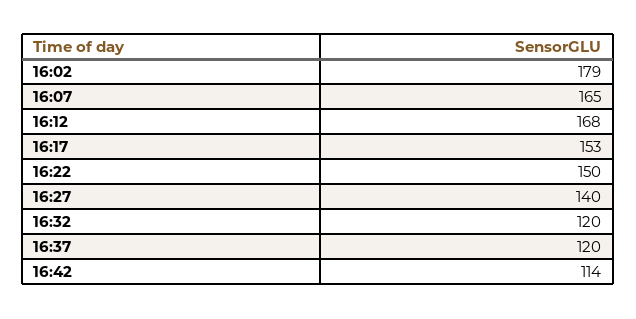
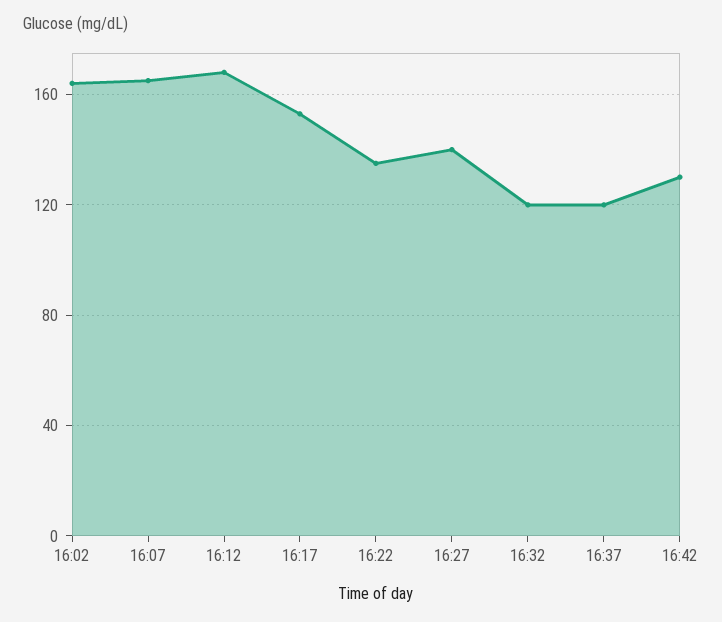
16:02: 179 -> 165
16:22: 150 -> 135
16:42: 114 -> 130

